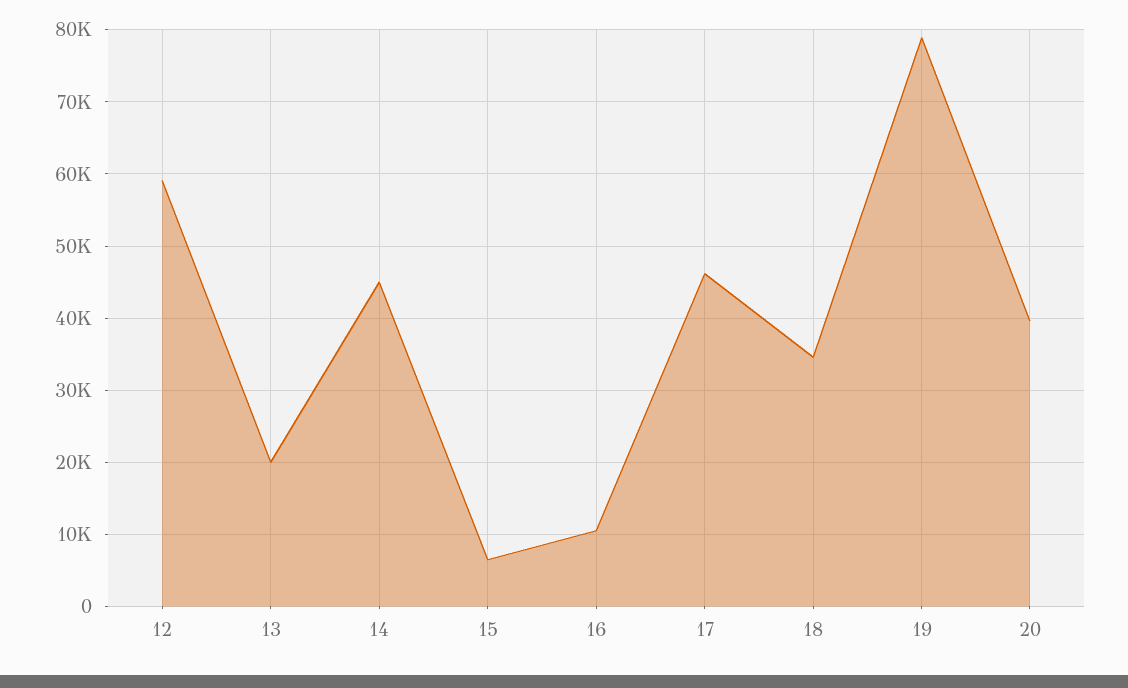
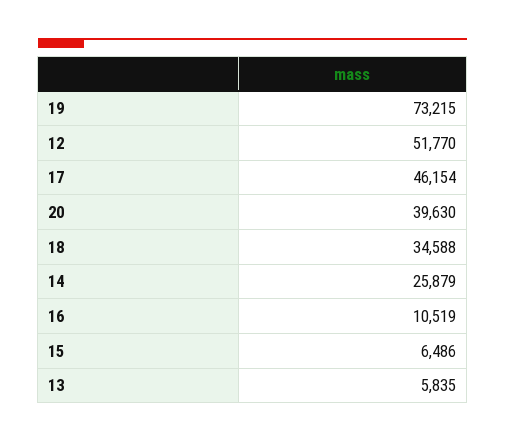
12: 59000 -> 51770
13: 20000 -> 5835
14: 45000 -> 25879
19: 79000 -> 73215

